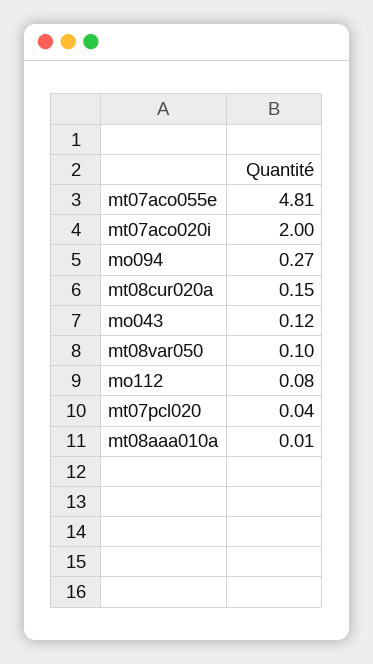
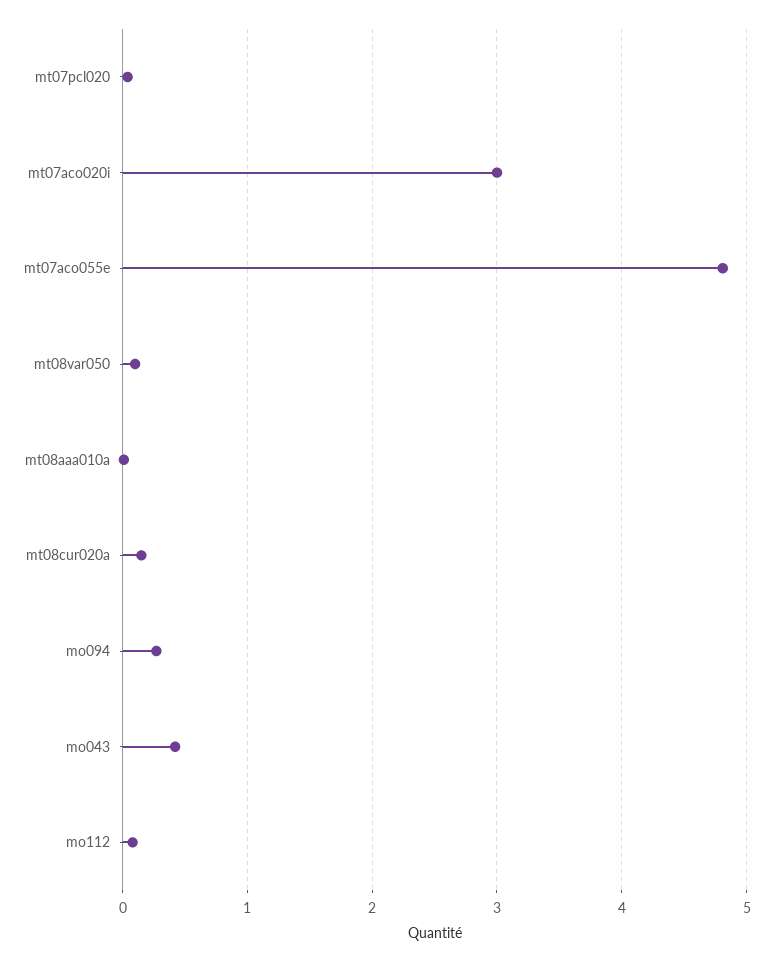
mt07aco020i: 2 -> 3
mo043: 0.12 -> 0.4

